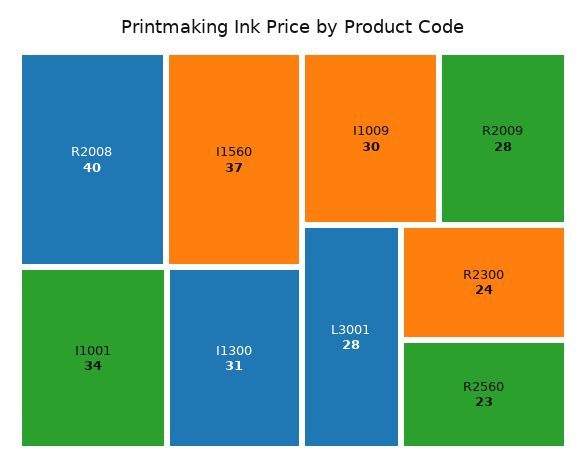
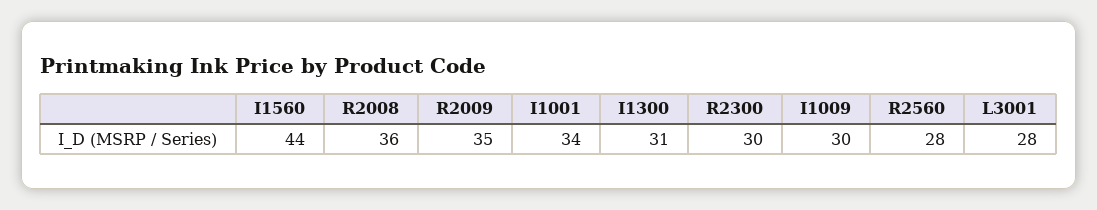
R2008: 40 -> 36
I1560: 37 -> 44
R2009: 28 -> 35
R2300: 24 -> 30
R2560: 23 -> 28

